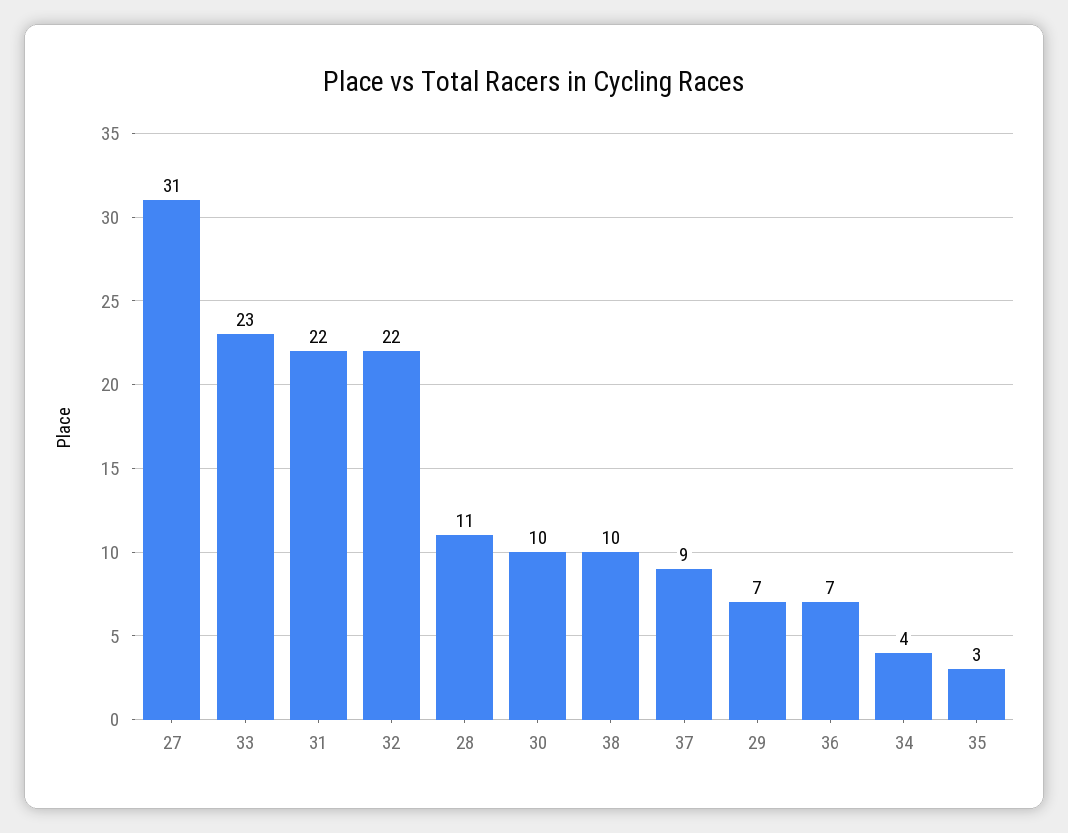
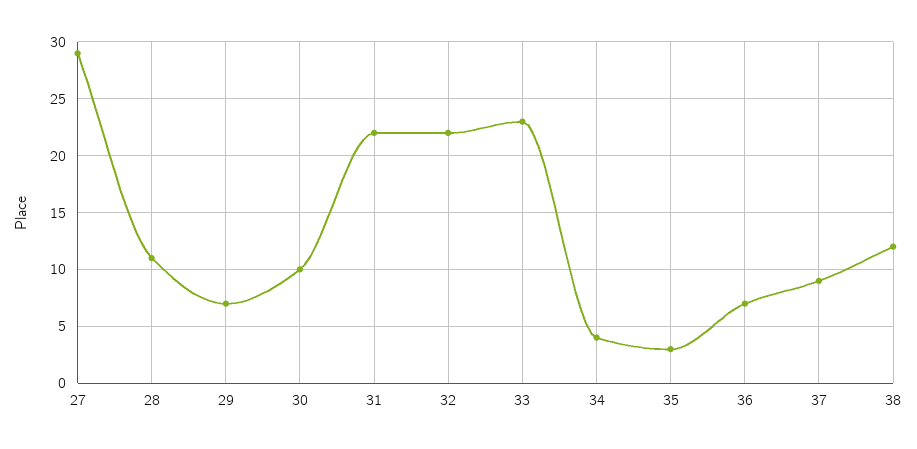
27: 31 -> 29
38: 10 -> 12

